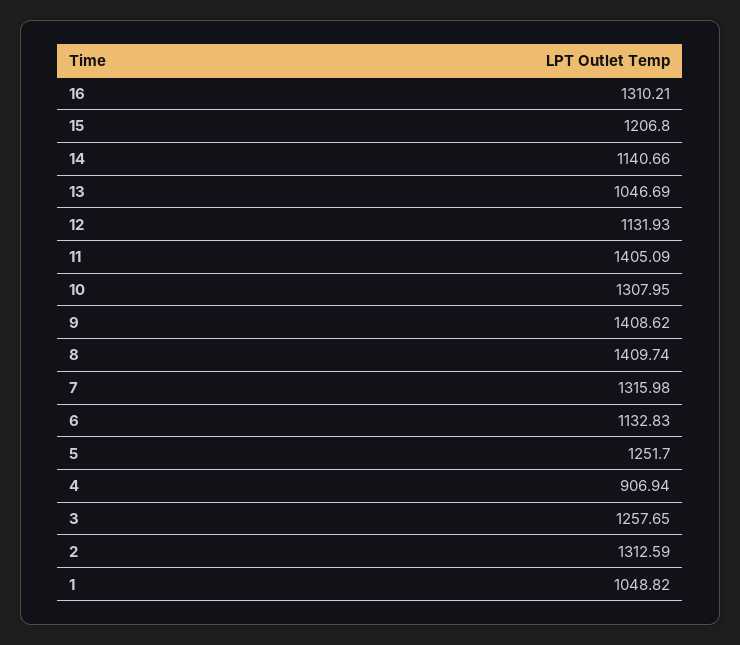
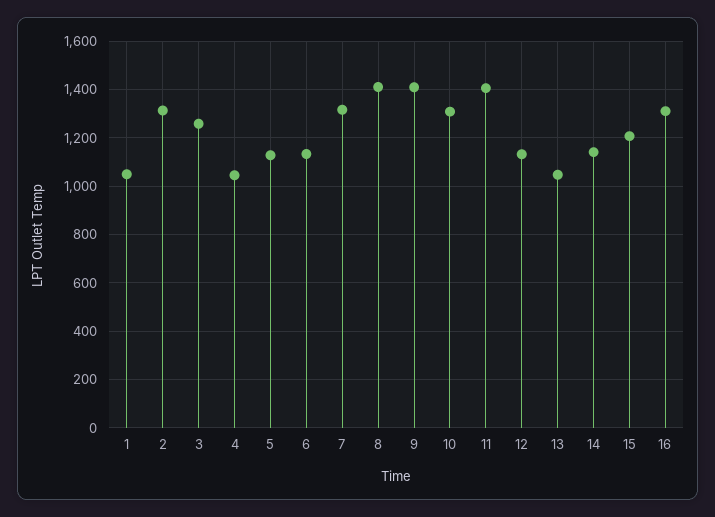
5: 1251.7 -> 1125
4: 906.94 -> 1050

